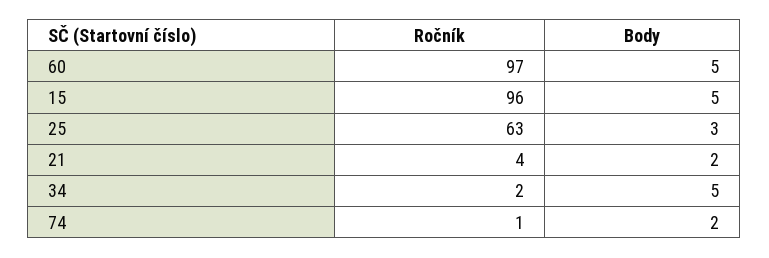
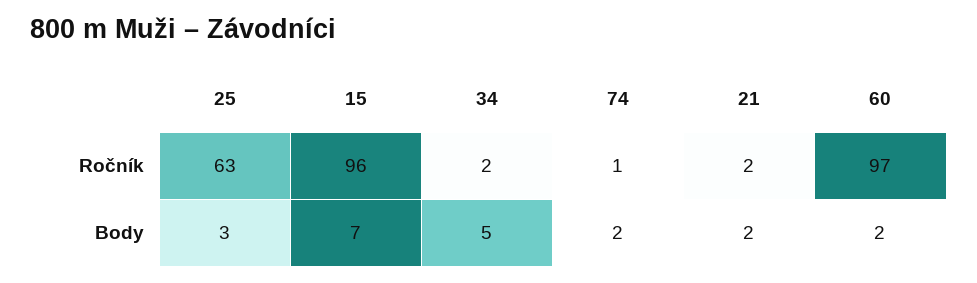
Body, 60: 5 -> 2
Body, 15: 5 -> 7
Ročník, 21: 4 -> 2

